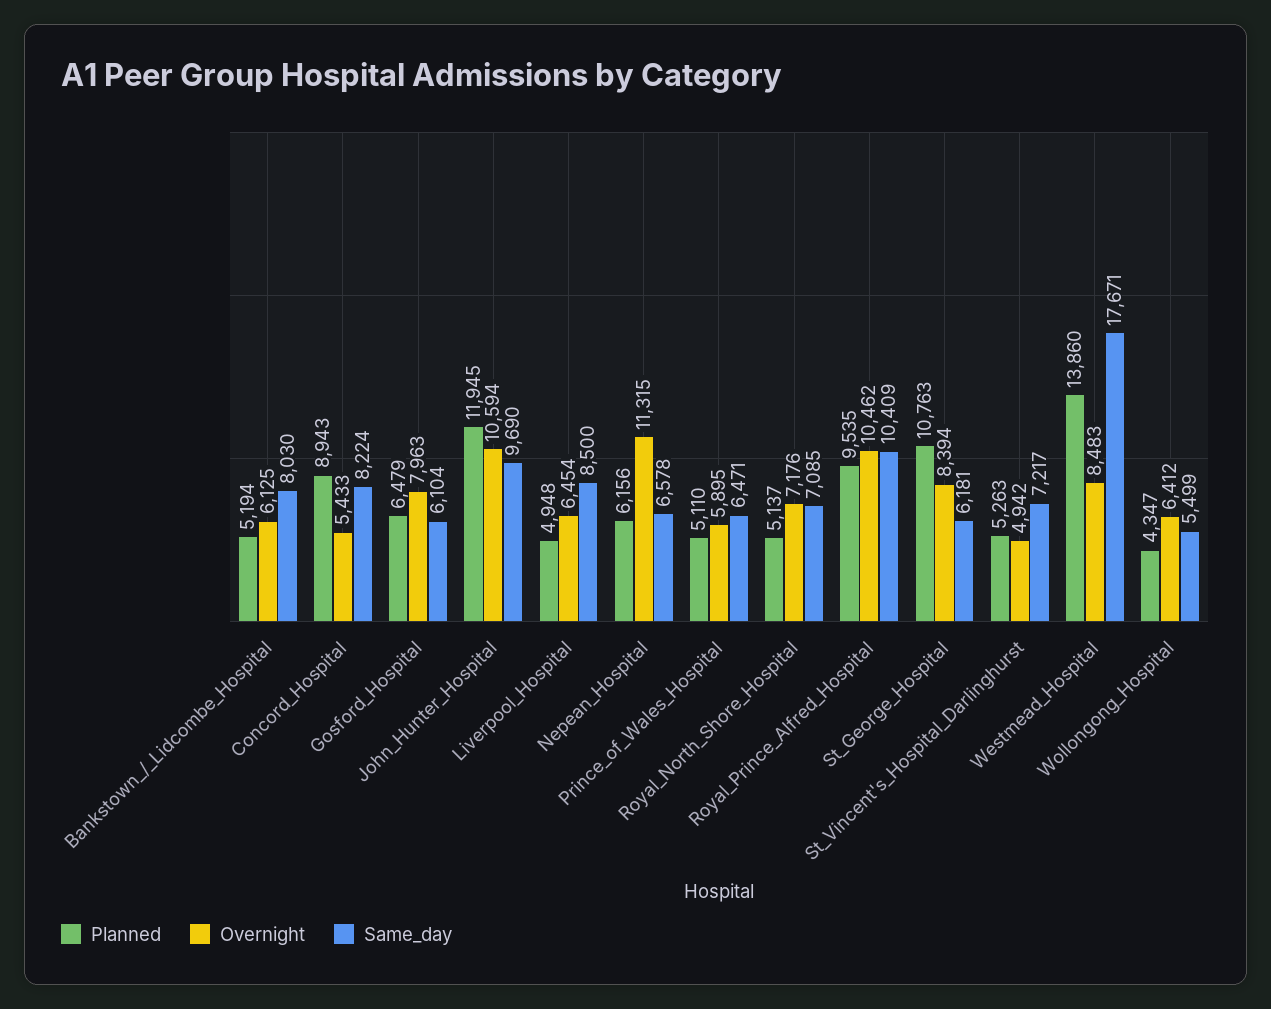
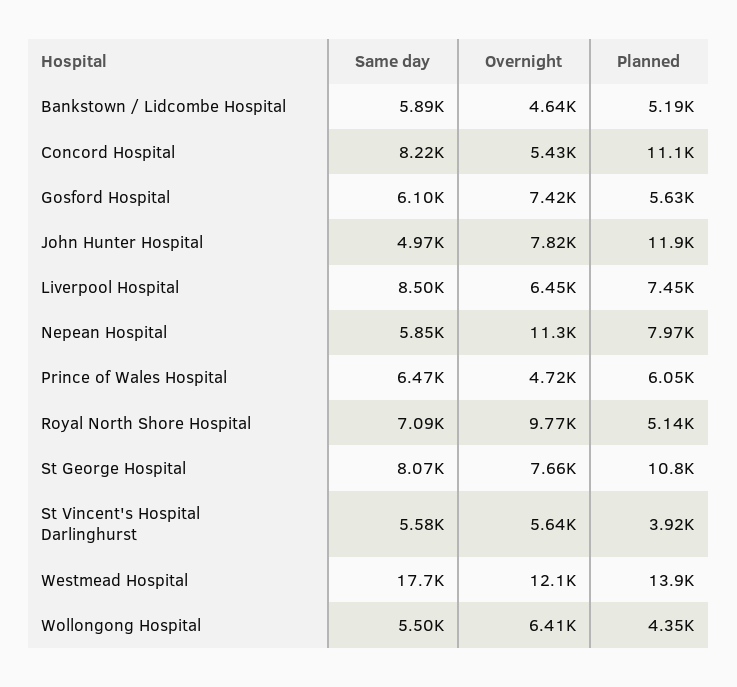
Overnight, Bankstown_/_Lidcombe_Hospital: 6125 -> 4640
Same_day, Bankstown_/_Lidcombe_Hospital: 8030 -> 5890
Planned, Concord_Hospital: 8943 -> 11100
Planned, Gosford_Hospital: 6479 -> 5630
Overnight, Gosford_Hospital: 7963 -> 7420
Overnight, John_Hunter_Hospital: 10594 -> 7820
Same_day, John_Hunter_Hospital: 9690 -> 4970
Planned, Liverpool_Hospital: 4948 -> 7450
Planned, Nepean_Hospital: 6156 -> 7970
Same_day, Nepean_Hospital: 6578 -> 5850
Planned, Prince_of_Wales_Hospital: 5110 -> 6050
Overnight, Prince_of_Wales_Hospital: 5895 -> 4720
Overnight, Royal_North_Shore_Hospital: 7176 -> 9770
Planned, Royal_Prince_Alfred_Hospital: 9535 -> none
Overnight, Royal_Prince_Alfred_Hospital: 10462 -> none
Same_day, Royal_Prince_Alfred_Hospital: 10409 -> none
Overnight, St_George_Hospital: 8394 -> 7660
Same_day, St_George_Hospital: 6181 -> 8070
Planned, St_Vincent's_Hospital_Darlinghurst: 5263 -> 3920
Overnight, St_Vincent's_Hospital_Darlinghurst: 4942 -> 5640
Same_day, St_Vincent's_Hospital_Darlinghurst: 7217 -> 5580
Overnight, Westmead_Hospital: 8483 -> 12100

